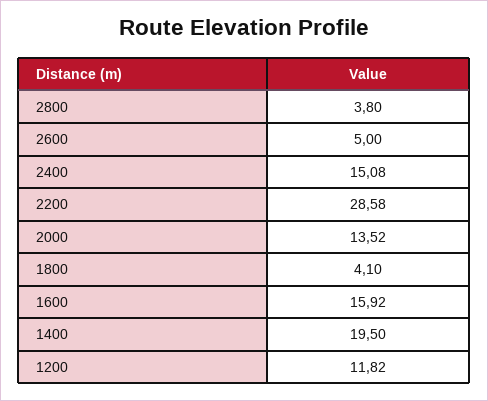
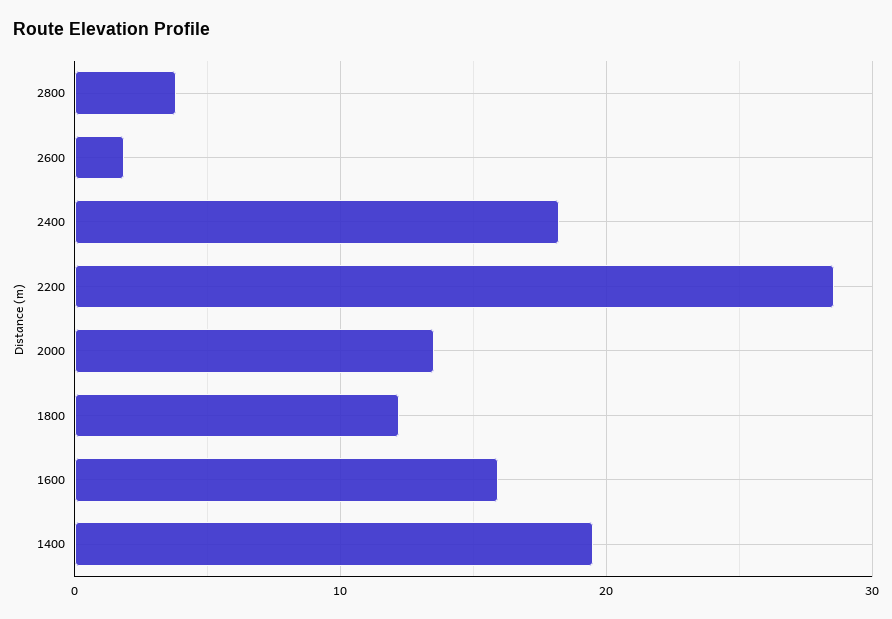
2600: 5 -> 2
2400: 15.08 -> 18
1800: 4.1 -> 12
1200: 11.82 -> none

